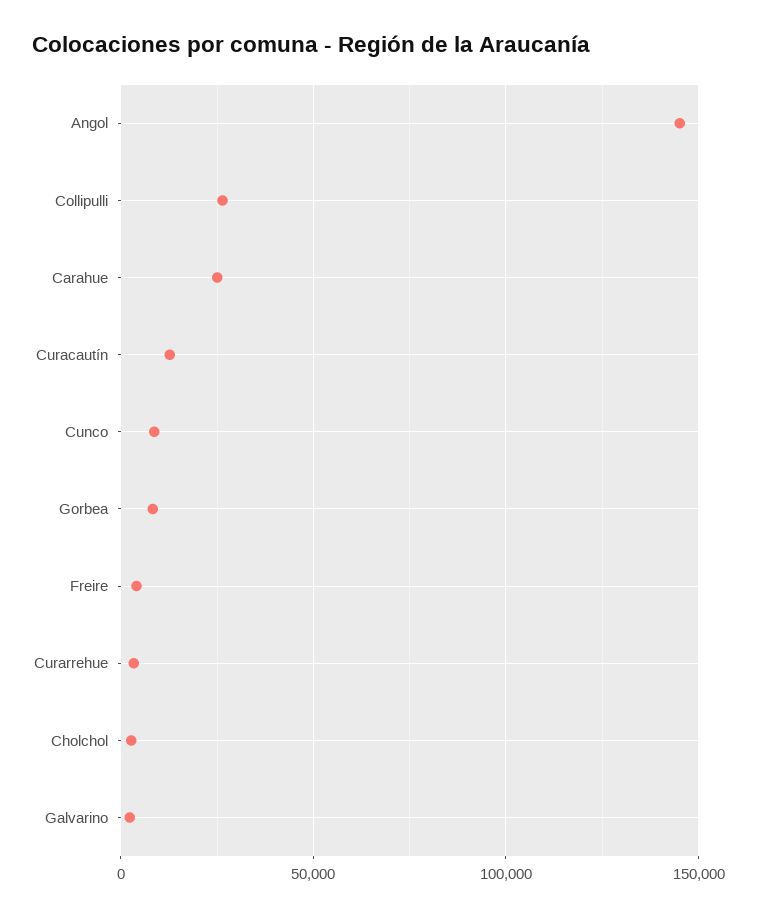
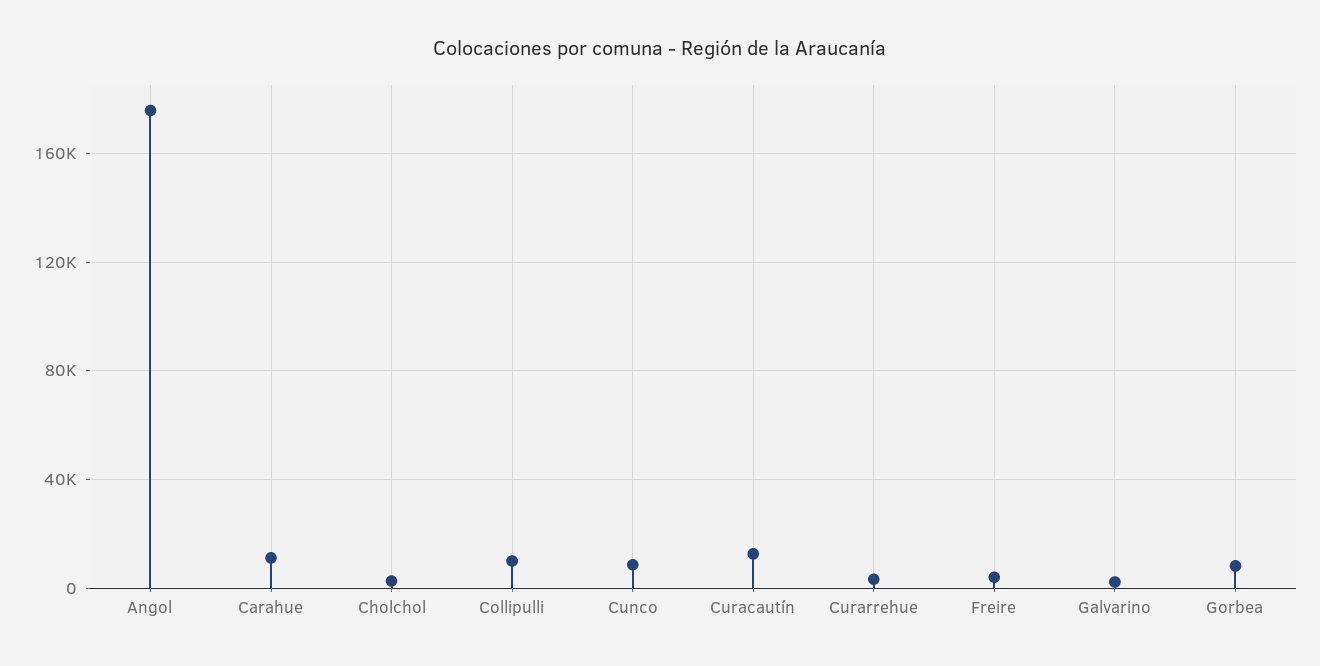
Angol: 145000 -> 175000
Collipulli: 25000 -> 10000
Carahue: 25000 -> 10000

